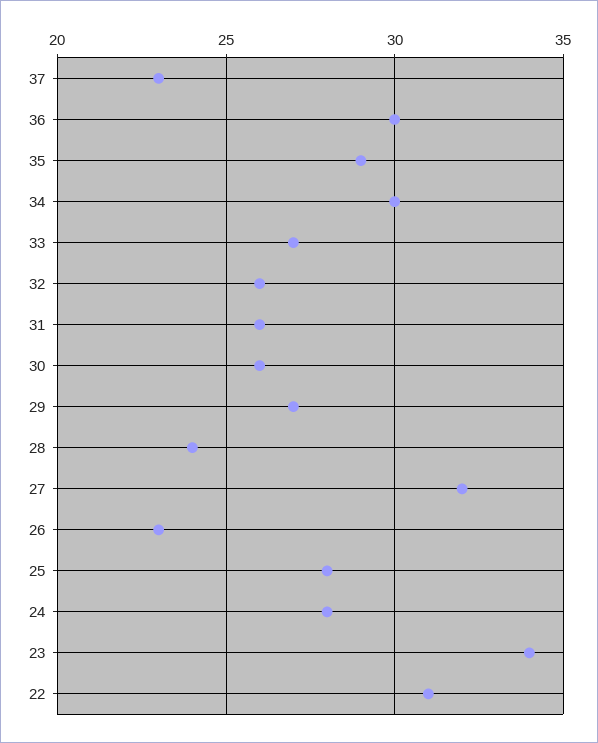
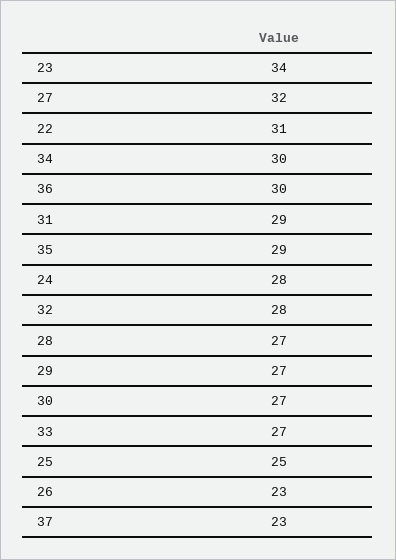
32: 26 -> 28
31: 26 -> 29
30: 26 -> 27
28: 24 -> 27
25: 28 -> 25

